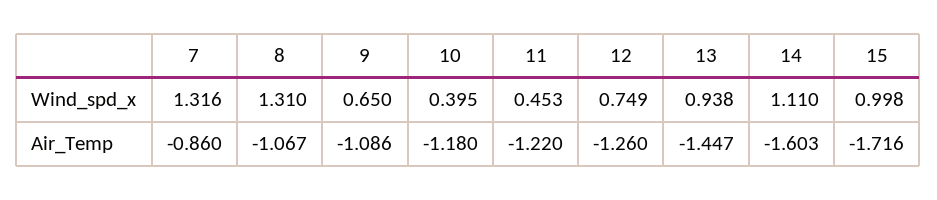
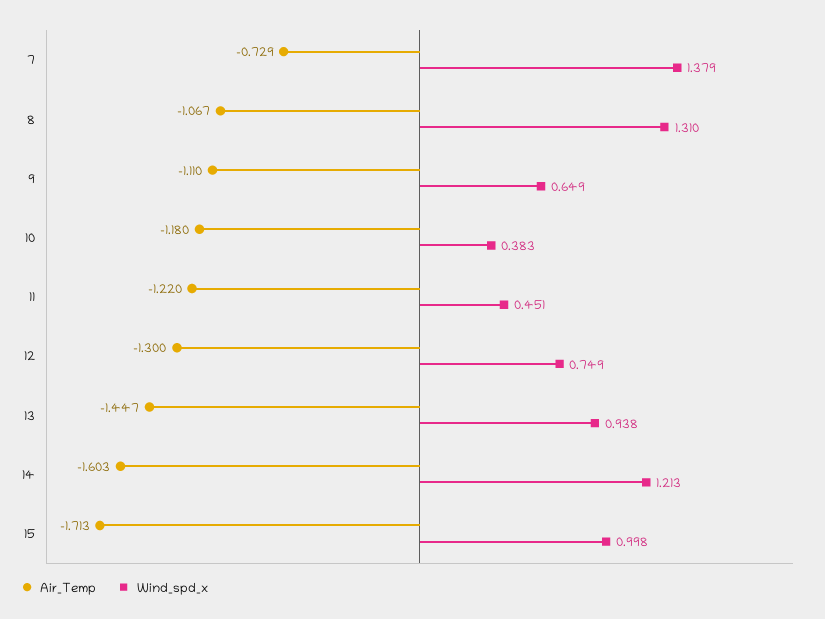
Wind_spd_x, 7: 1.316 -> 1.379
Wind_spd_x, 9: 0.65 -> 0.649
Wind_spd_x, 10: 0.395 -> 0.383
Wind_spd_x, 11: 0.453 -> 0.451
Wind_spd_x, 14: 1.11 -> 1.213
Air_Temp, 7: -0.86 -> -0.729
Air_Temp, 9: -1.086 -> -1.11
Air_Temp, 12: -1.26 -> -1.3
Air_Temp, 15: -1.716 -> -1.713

